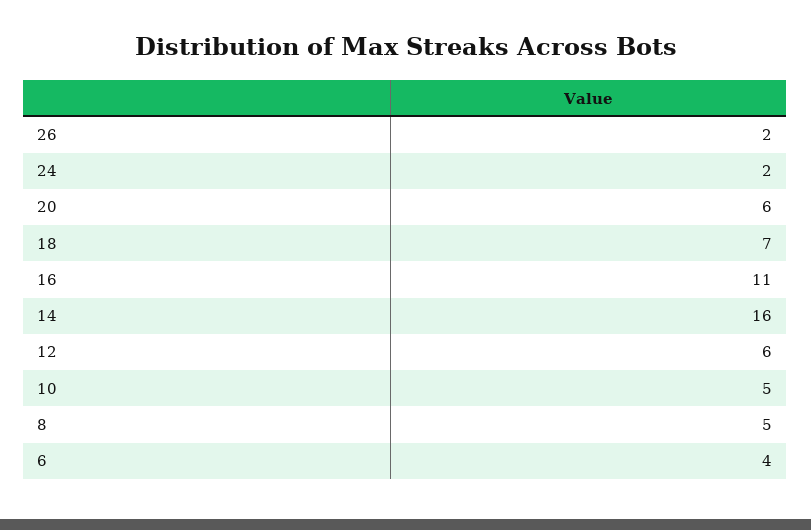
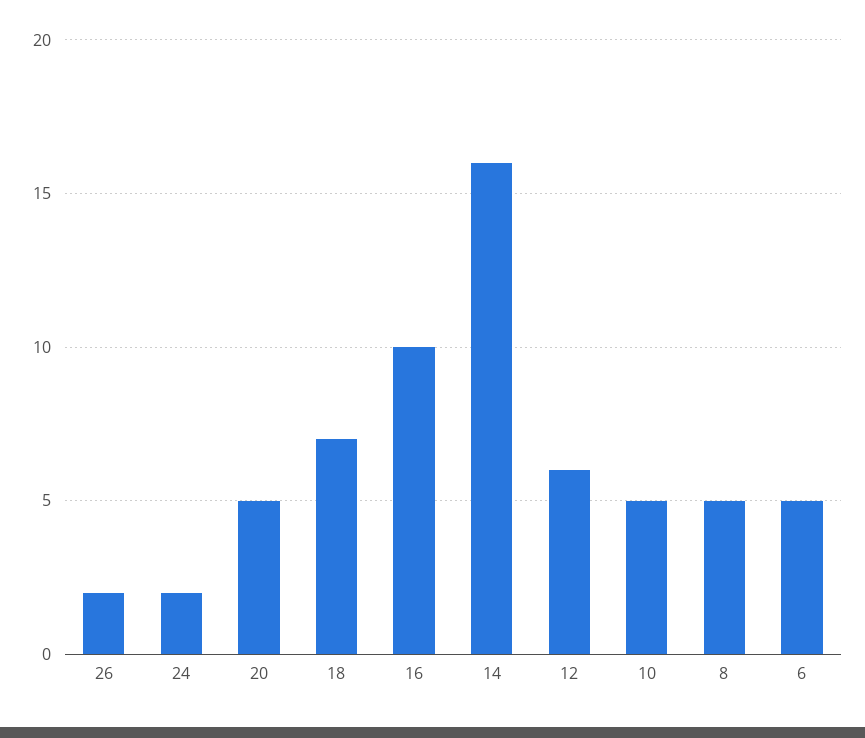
20: 6 -> 5
16: 11 -> 10
6: 4 -> 5

